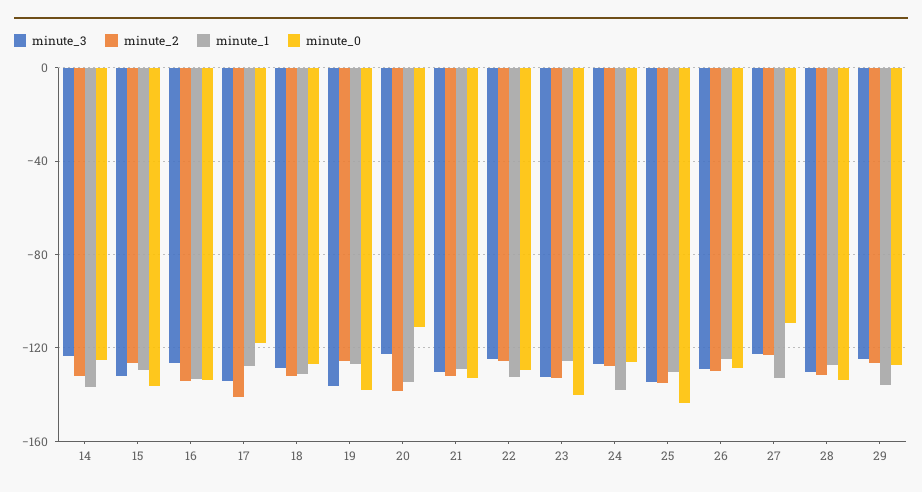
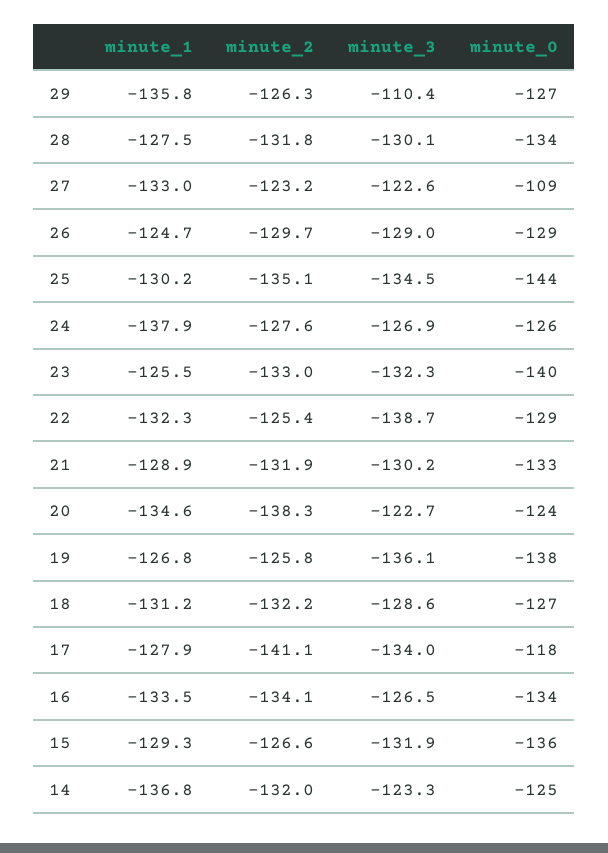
minute_0, 20: -110 -> -124
minute_3, 22: -125 -> -138.7
minute_3, 29: -125 -> -110.4

